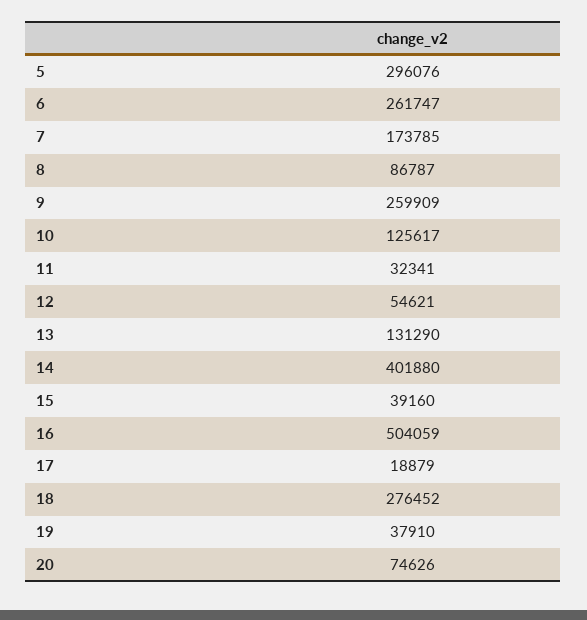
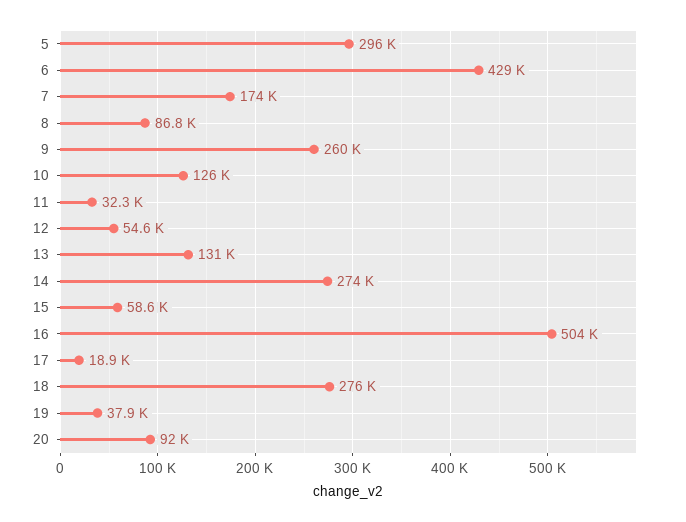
6: 261747 -> 429000
14: 401880 -> 274000
15: 39160 -> 58600
20: 74626 -> 92000

